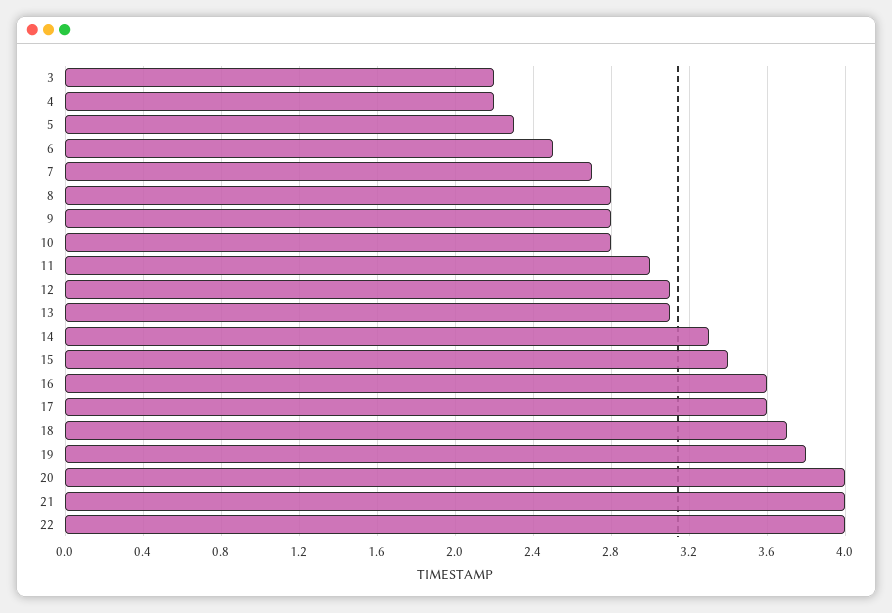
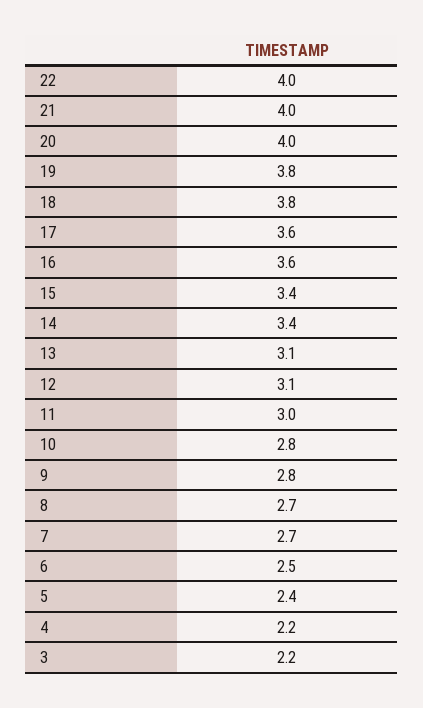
5: 2.3 -> 2.4
8: 2.8 -> 2.7
14: 3.3 -> 3.4
18: 3.7 -> 3.8

